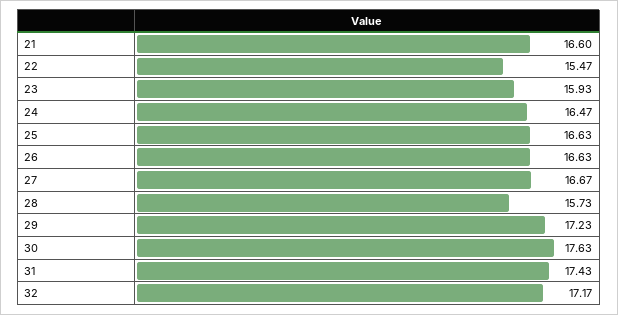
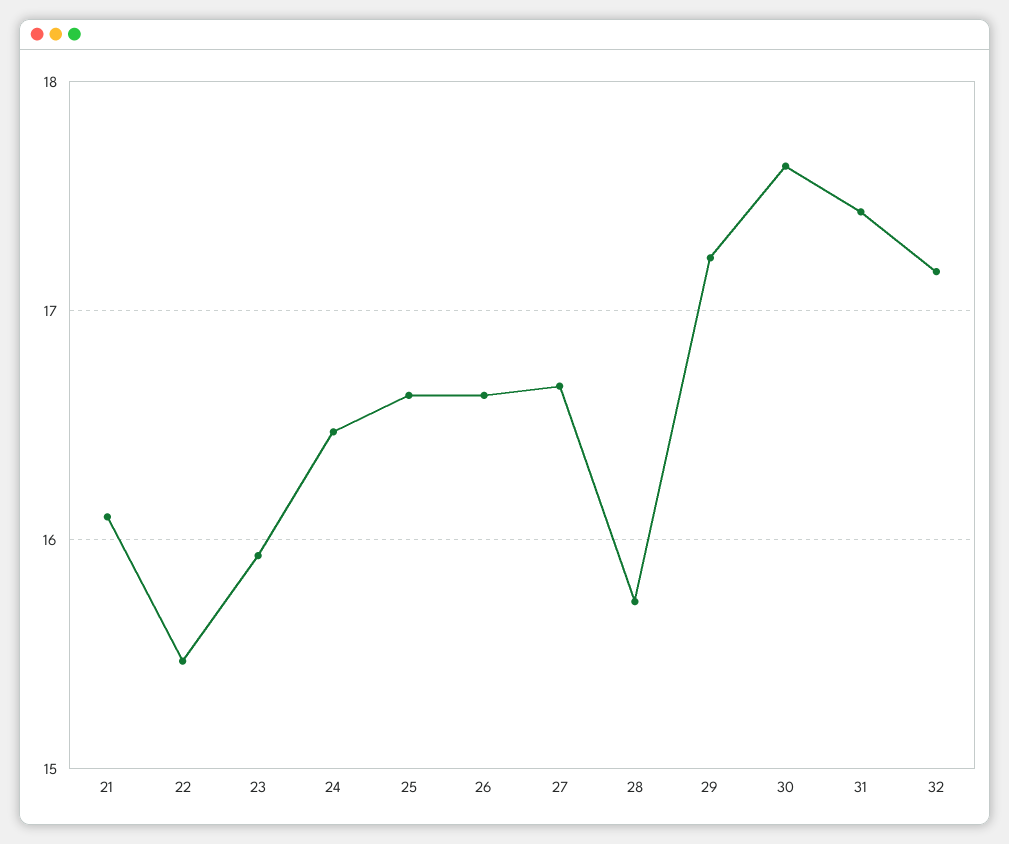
21: 16.6 -> 16.1

